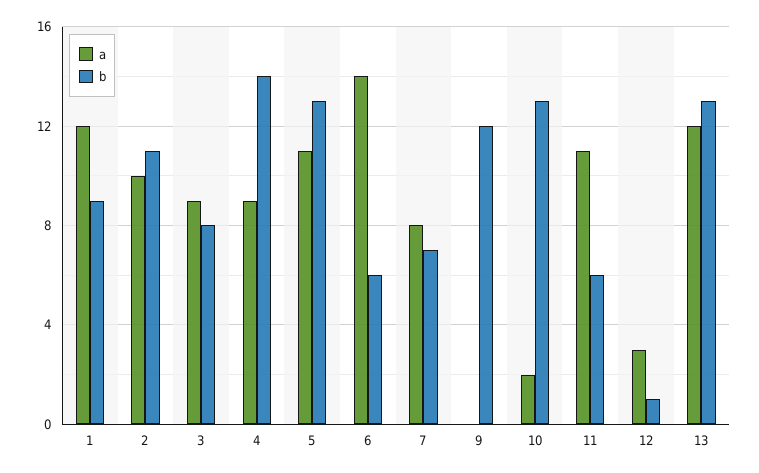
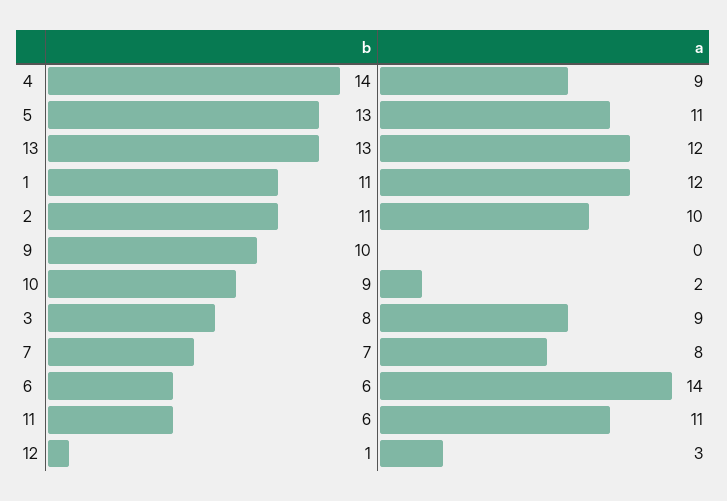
b, 1: 9 -> 11
b, 9: 12 -> 10
b, 10: 13 -> 9

